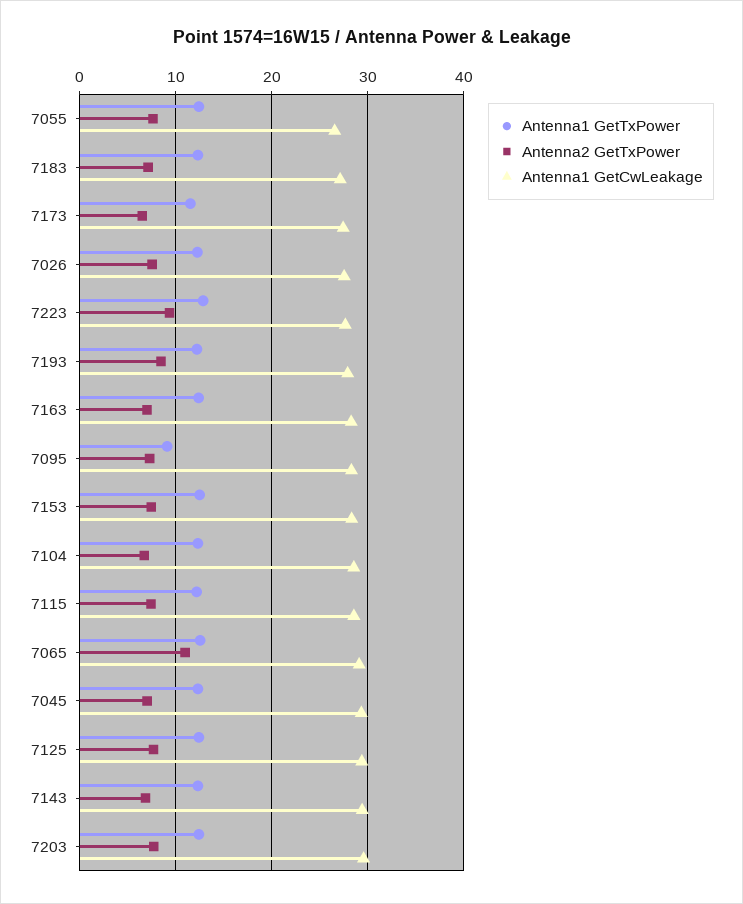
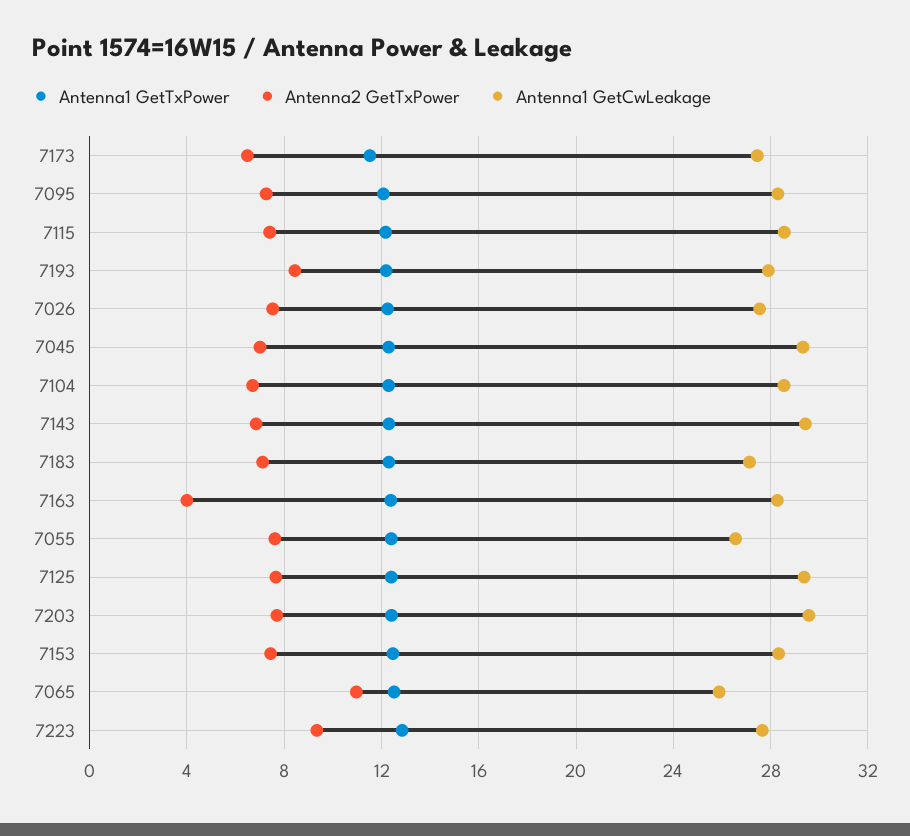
Antenna2 GetTxPower, 7163: 7 -> 4
Antenna1 GetTxPower, 7095: 9 -> 12
Antenna1 GetCwLeakage, 7065: 29 -> 26

